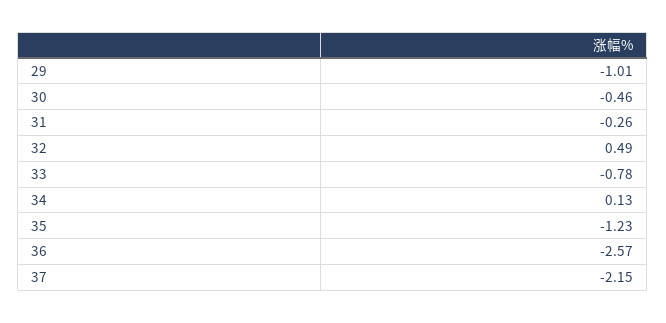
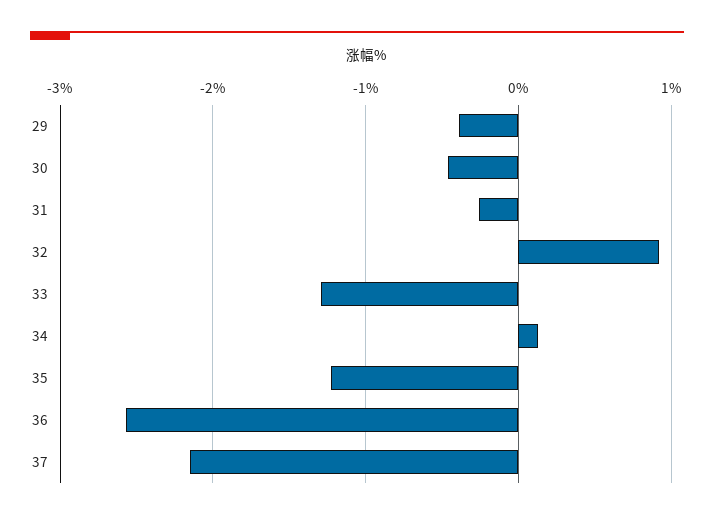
29: -1.01 -> -0.4
32: 0.49 -> 0.9
33: -0.78 -> -1.3

